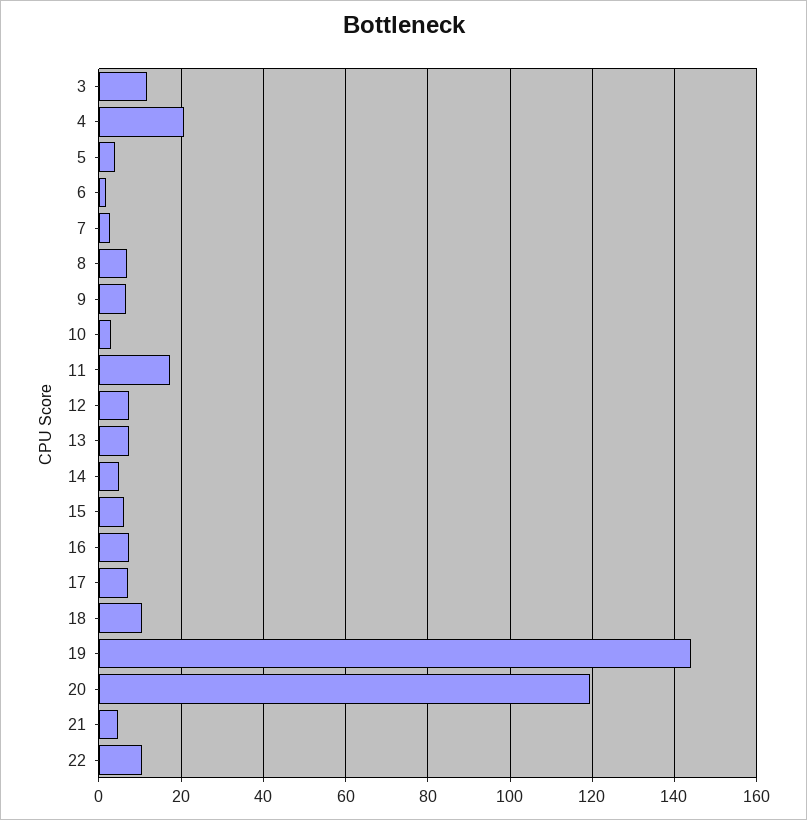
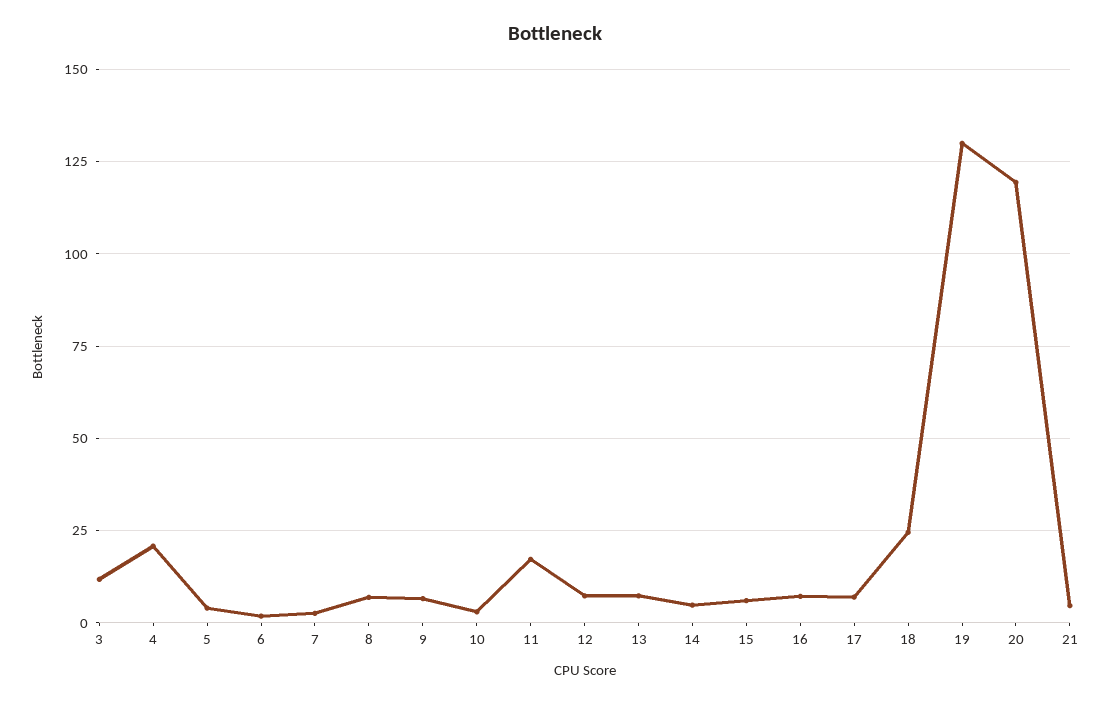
18: 10 -> 25
19: 144 -> 130
22: 10 -> none

